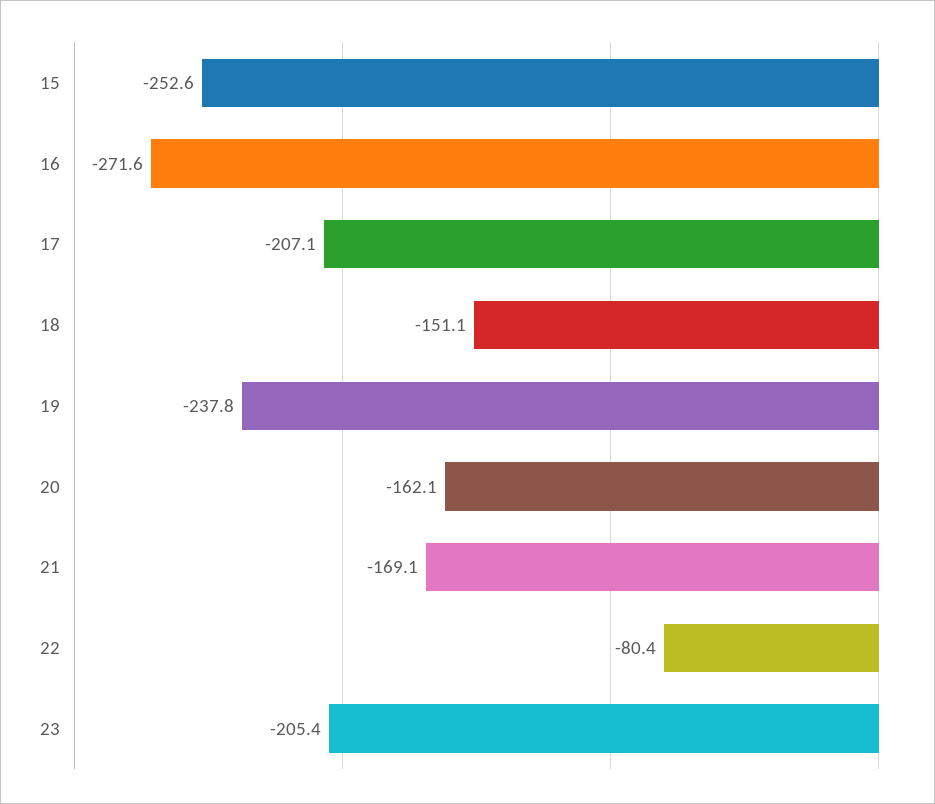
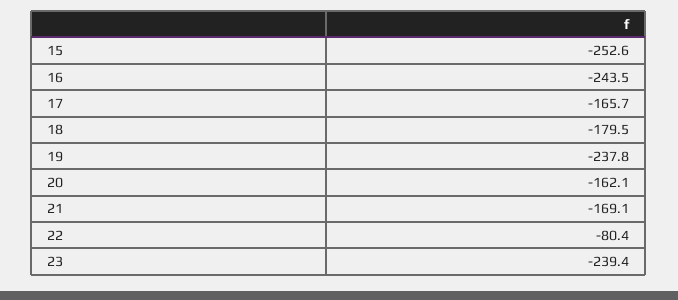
16: -271.6 -> -243.5
17: -207.1 -> -165.7
18: -151.1 -> -179.5
23: -205.4 -> -239.4

